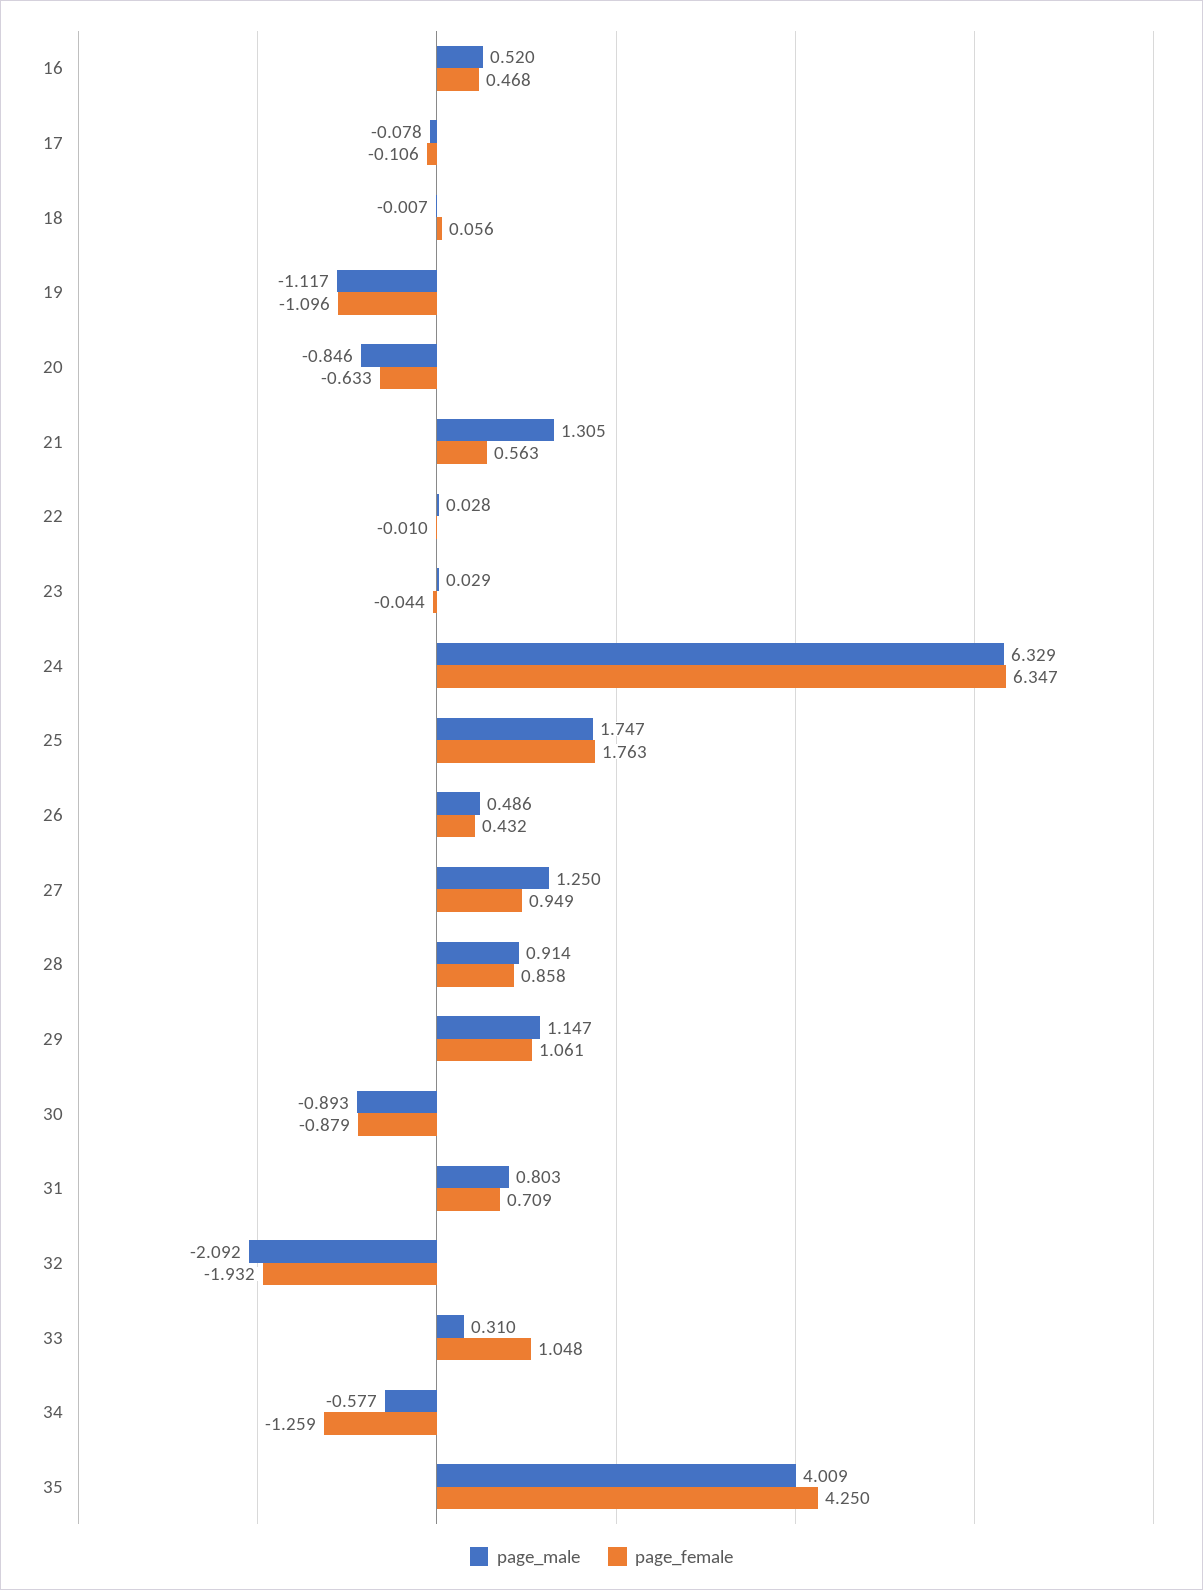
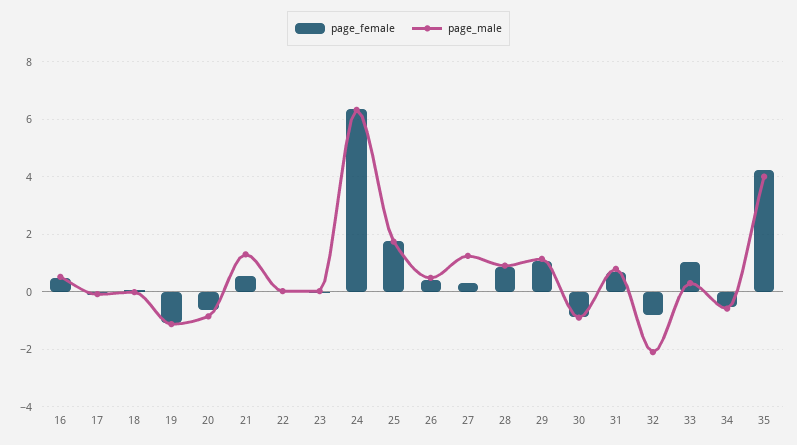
page_female, 27: 0.949 -> 0.25
page_female, 32: -1.932 -> -0.75
page_female, 34: -1.259 -> -0.5

